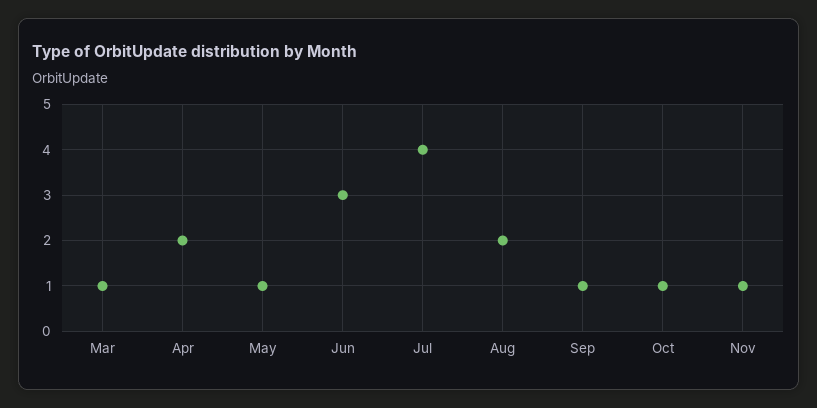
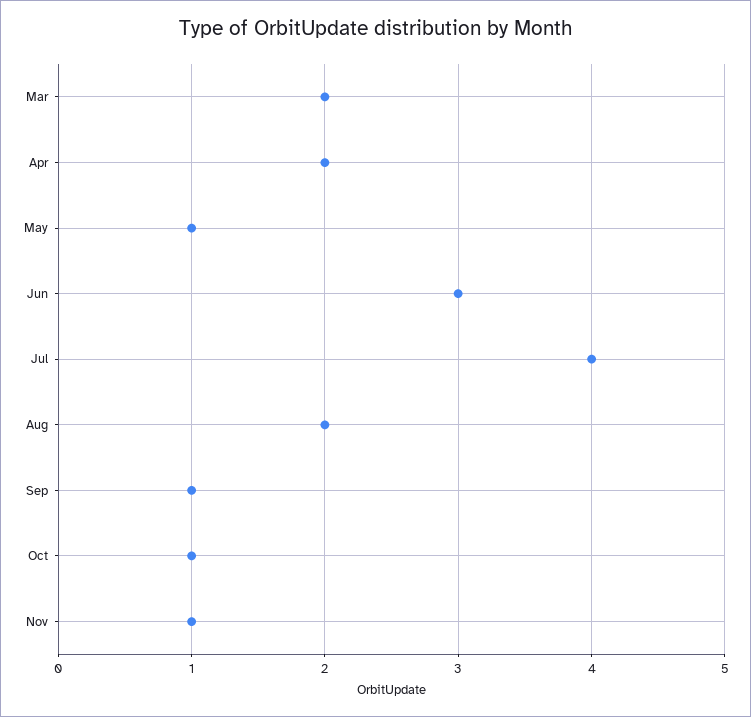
Mar: 1 -> 2

